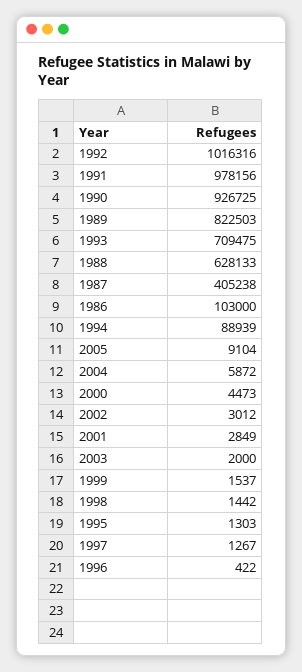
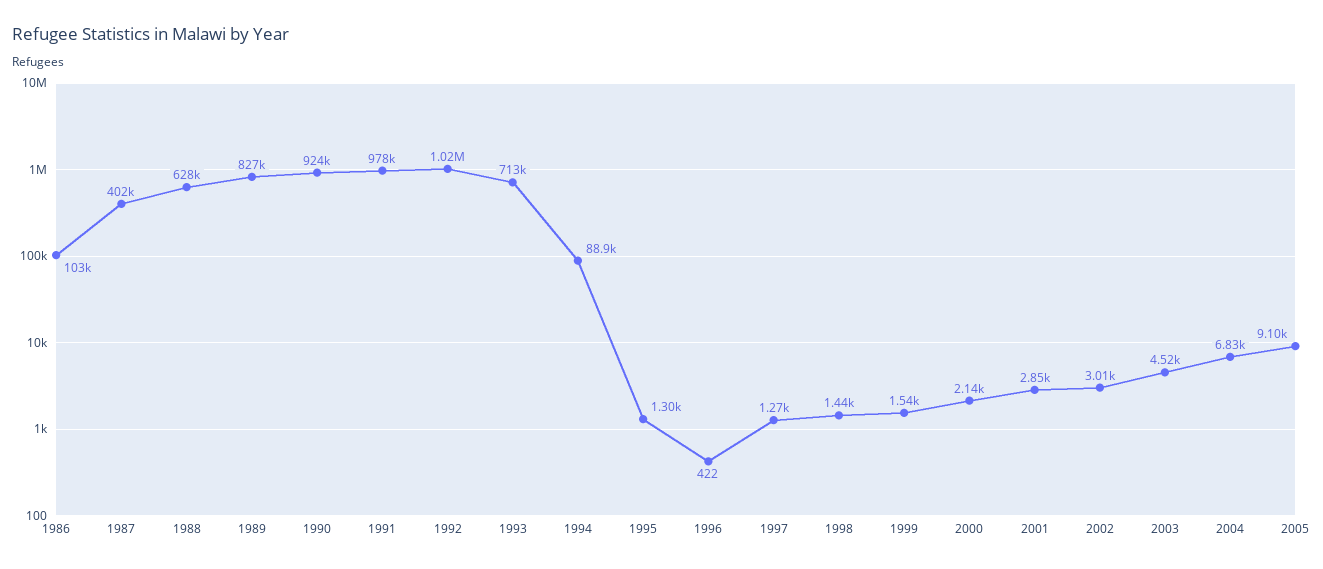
1990: 926725 -> 924000
1989: 822503 -> 827000
1993: 709475 -> 713000
1987: 405238 -> 402000
2004: 5872 -> 6830
2000: 4473 -> 2140
2003: 2000 -> 4520

